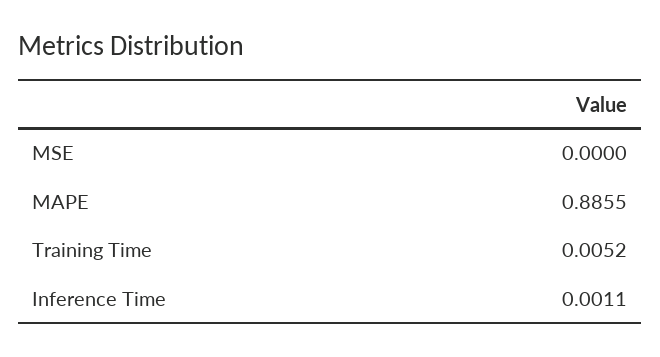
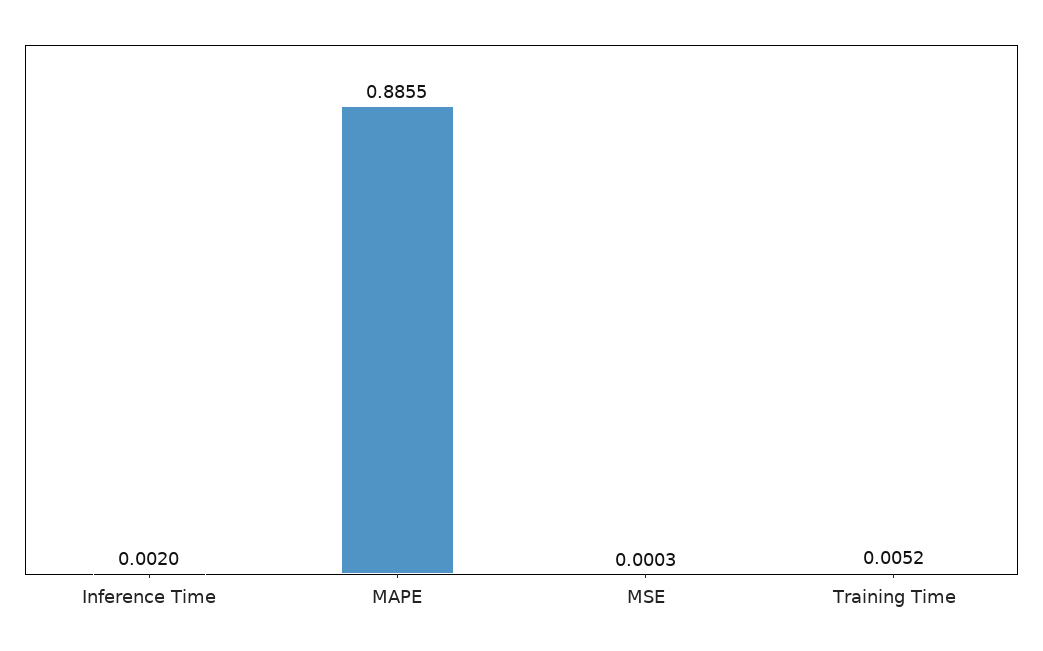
MSE: 0 -> 0.0003
Inference Time: 0.0011 -> 0.002

